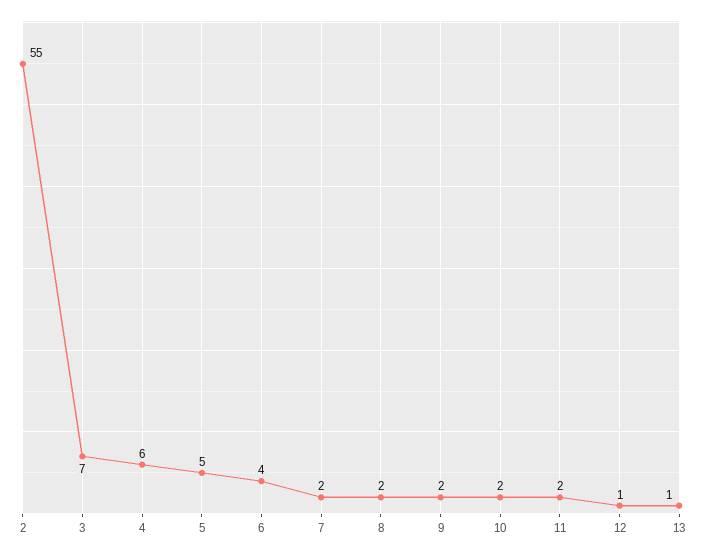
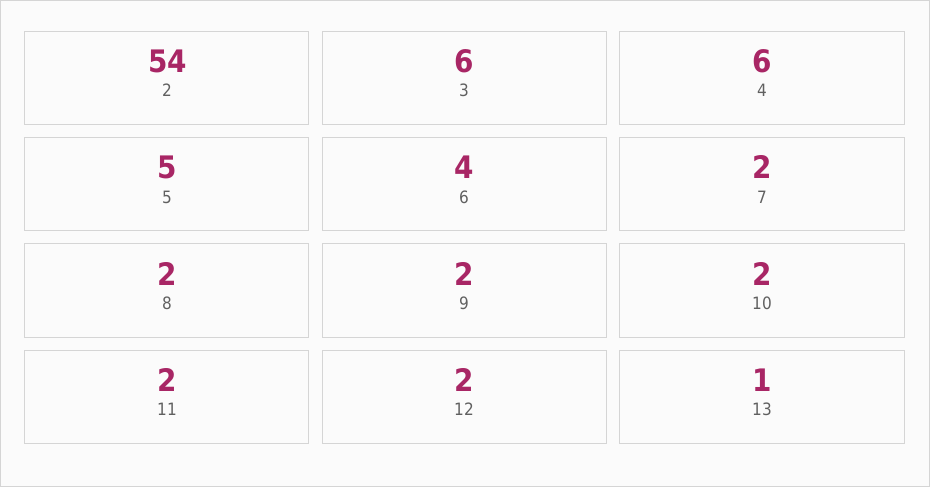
2: 55 -> 54
3: 7 -> 6
12: 1 -> 2

